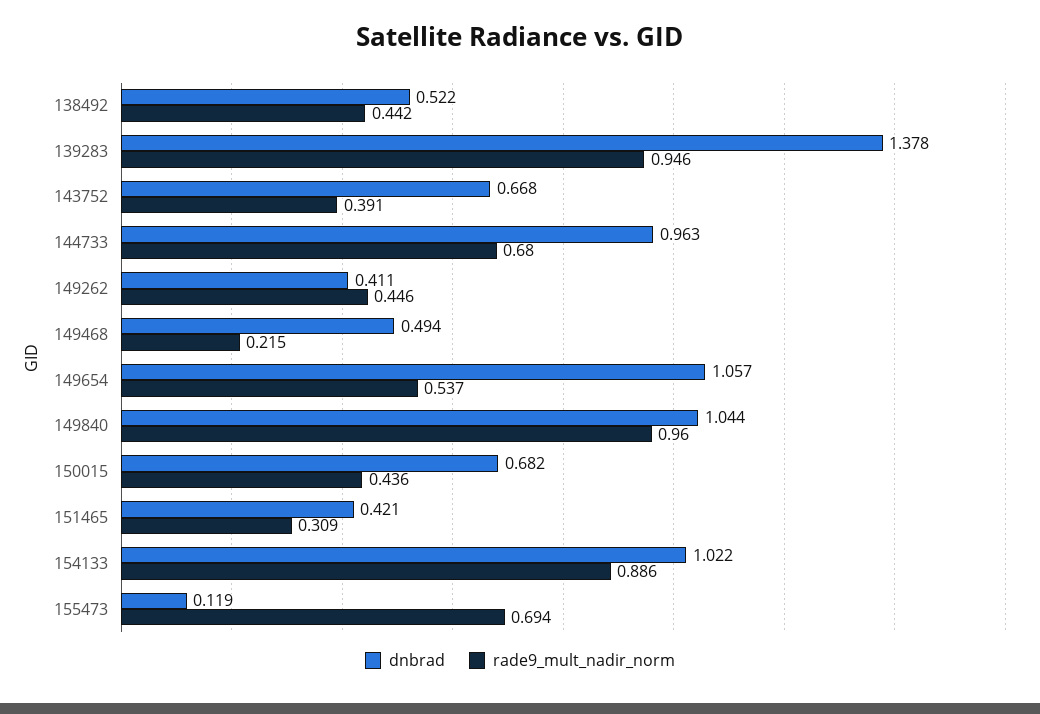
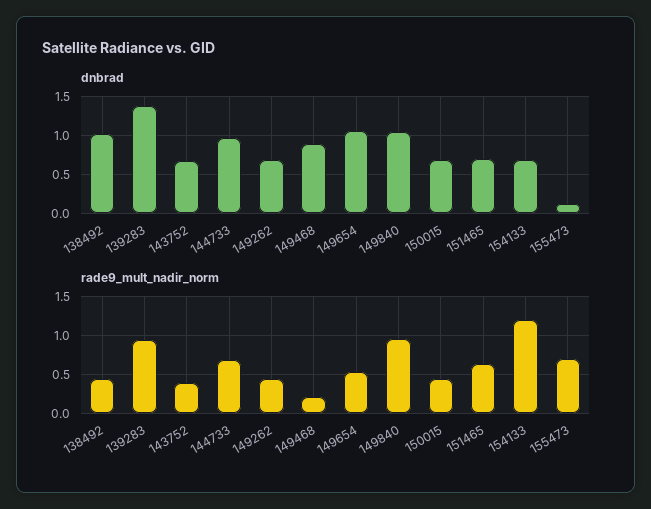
dnbrad, 138492: 0.522 -> 1
dnbrad, 149262: 0.411 -> 0.7
dnbrad, 149468: 0.494 -> 0.9
dnbrad, 151465: 0.421 -> 0.7
rade9_mult_nadir_norm, 151465: 0.309 -> 0.6
dnbrad, 154133: 1.022 -> 0.7
rade9_mult_nadir_norm, 154133: 0.886 -> 1.2

